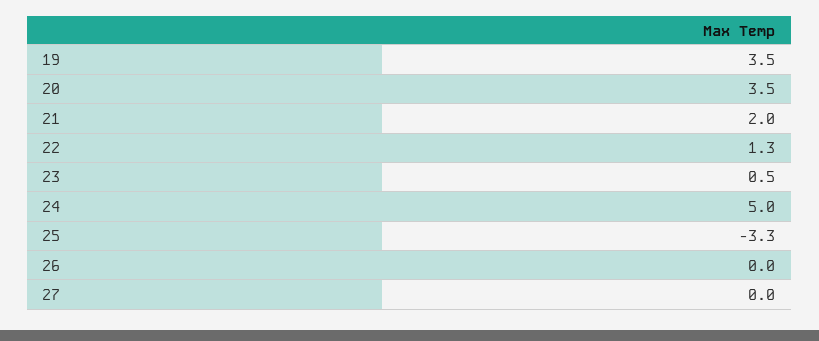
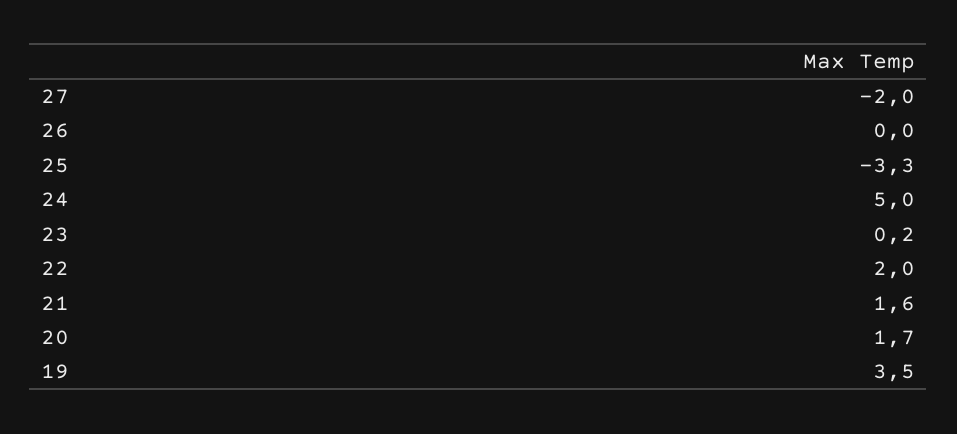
20: 3.5 -> 1.7
21: 2 -> 1.6
22: 1.3 -> 2
23: 0.5 -> 0.2
27: 0 -> -2

